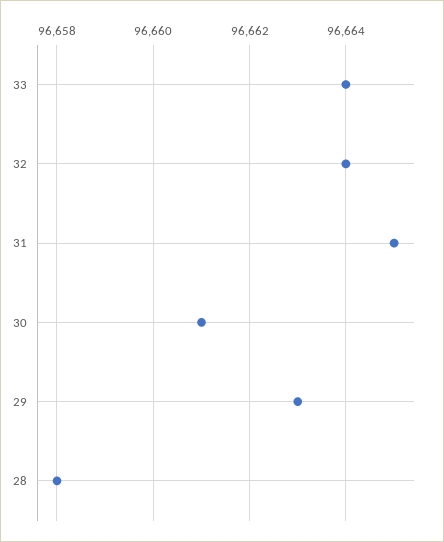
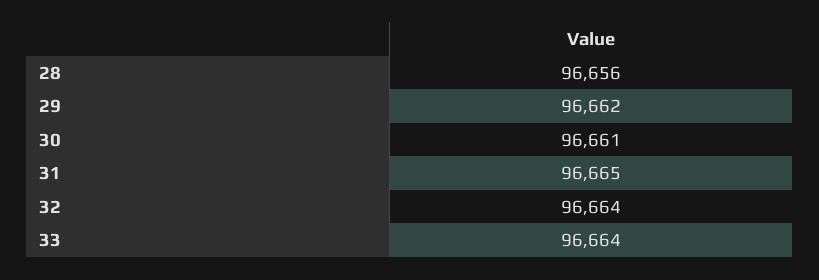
29: 96663 -> 96662
28: 96658 -> 96656

